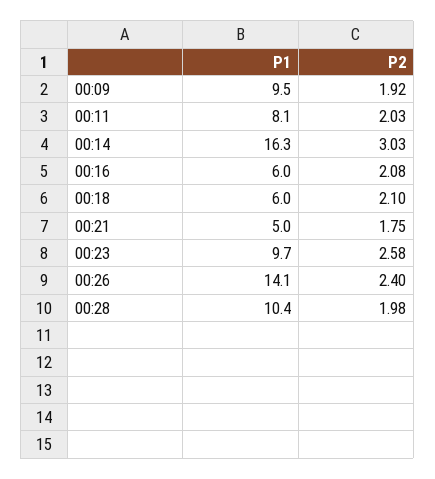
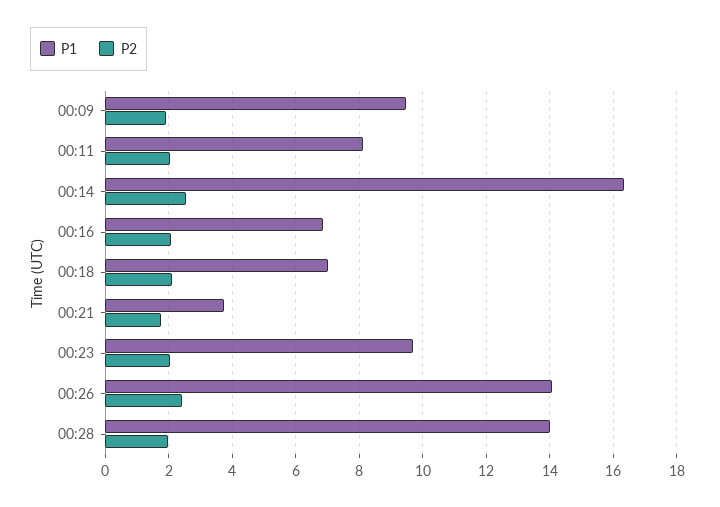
P2, 00:14: 3.03 -> 2.6
P1, 00:16: 6 -> 6.8
P1, 00:18: 6 -> 7
P1, 00:21: 5 -> 3.8
P2, 00:23: 2.58 -> 2
P1, 00:28: 10.4 -> 14

